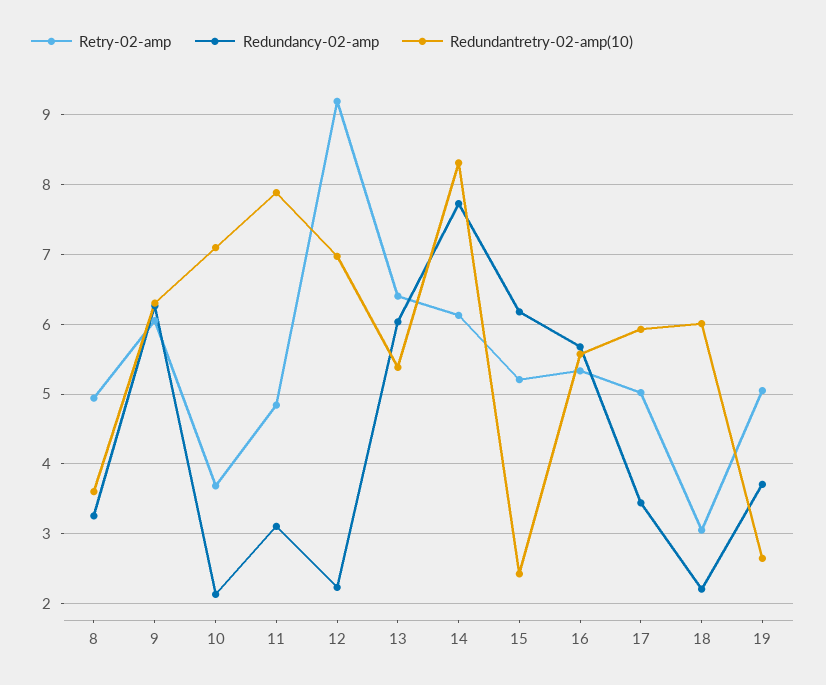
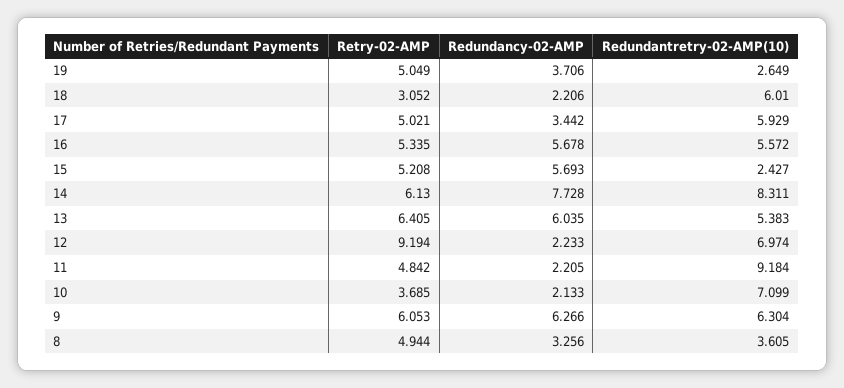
Redundancy-02-amp, 11: 3.1 -> 2.205
Redundantretry-02-amp(10), 11: 7.9 -> 9.184
Redundancy-02-amp, 15: 6.2 -> 5.693

